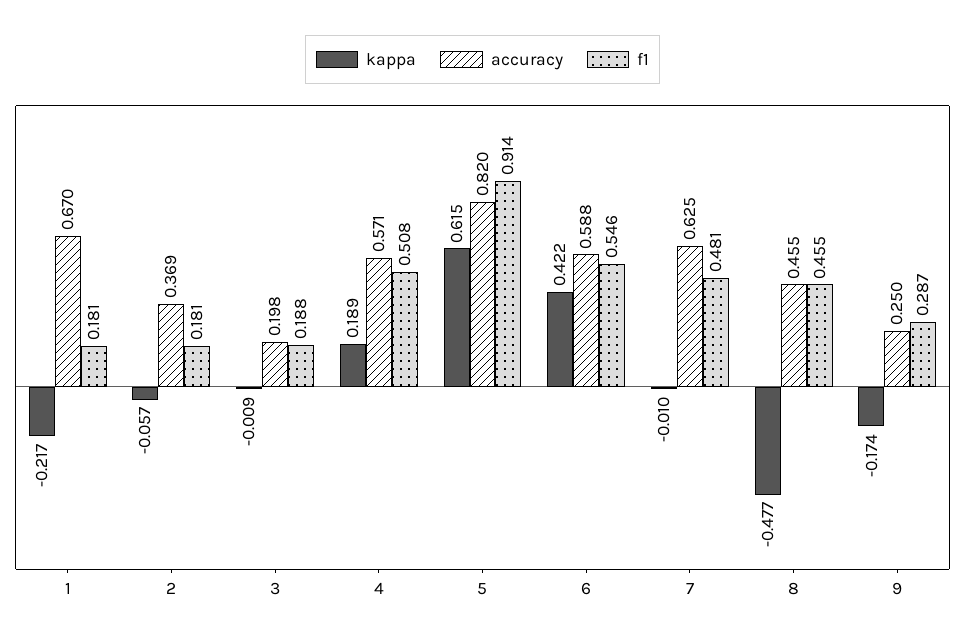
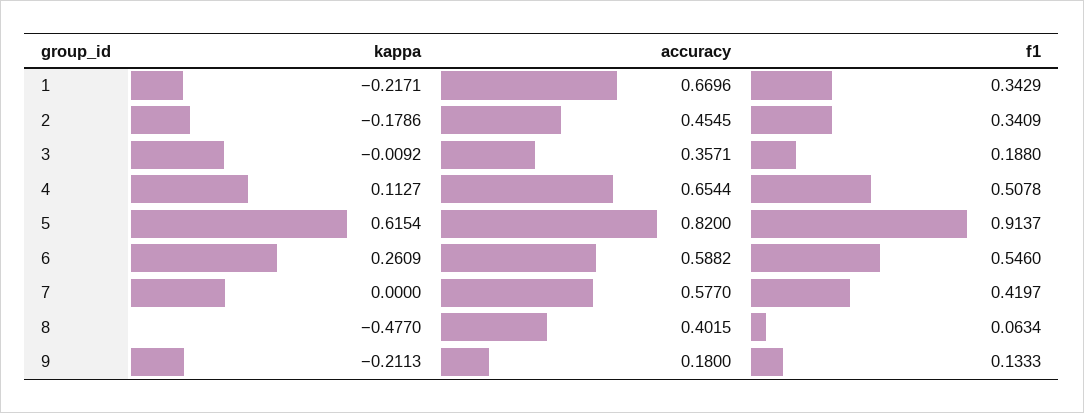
f1, 1: 0.181 -> 0.3429
kappa, 2: -0.057 -> -0.1786
accuracy, 2: 0.369 -> 0.4545
f1, 2: 0.181 -> 0.3409
accuracy, 3: 0.198 -> 0.3571
kappa, 4: 0.189 -> 0.1127
accuracy, 4: 0.571 -> 0.6544
kappa, 6: 0.422 -> 0.2609
kappa, 7: -0.01 -> 0
accuracy, 7: 0.625 -> 0.577
f1, 7: 0.481 -> 0.4197
accuracy, 8: 0.455 -> 0.4015
f1, 8: 0.455 -> 0.0634
kappa, 9: -0.174 -> -0.2113
accuracy, 9: 0.25 -> 0.18
f1, 9: 0.287 -> 0.1333

